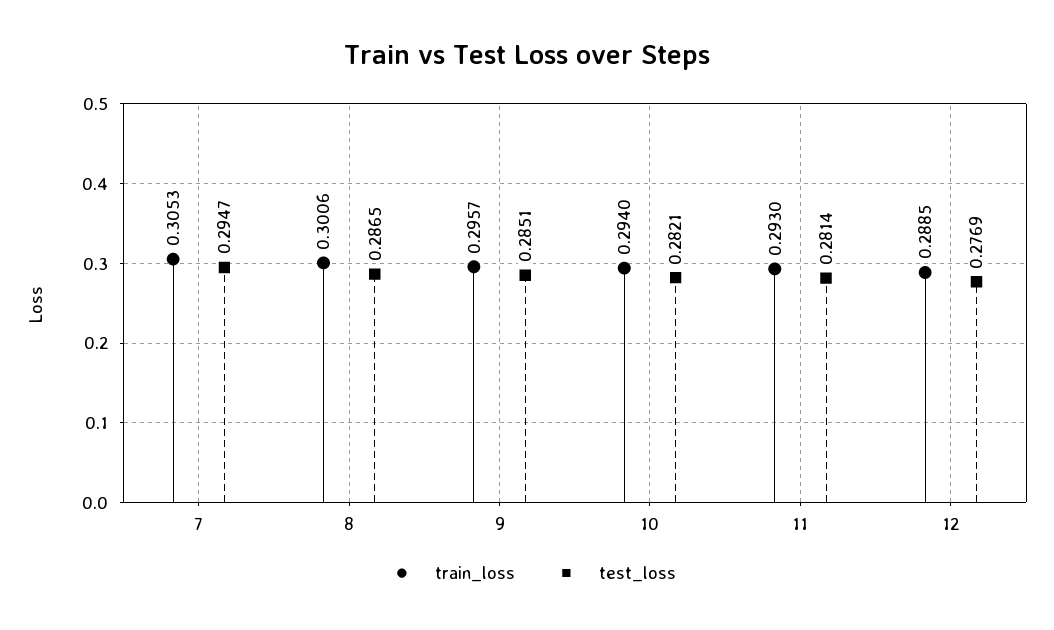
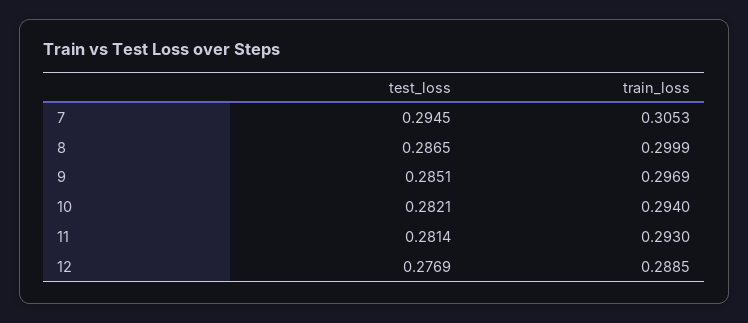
test_loss, 7: 0.2947 -> 0.2945
train_loss, 8: 0.3006 -> 0.2999
train_loss, 9: 0.2957 -> 0.2969

